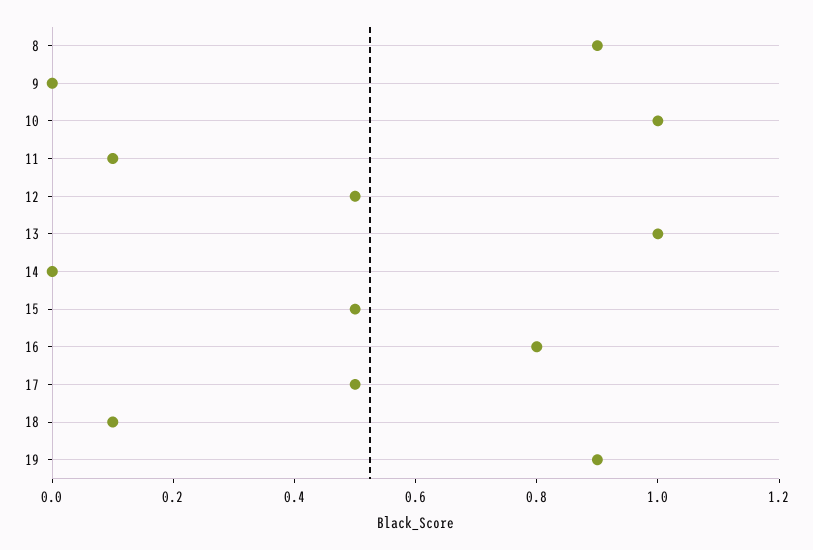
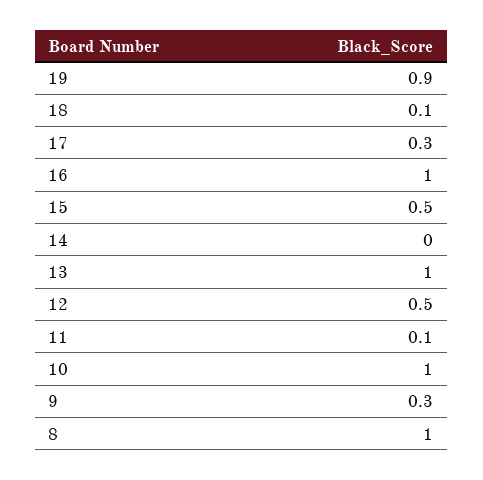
8: 0.9 -> 1
9: 0 -> 0.3
16: 0.8 -> 1
17: 0.5 -> 0.3

